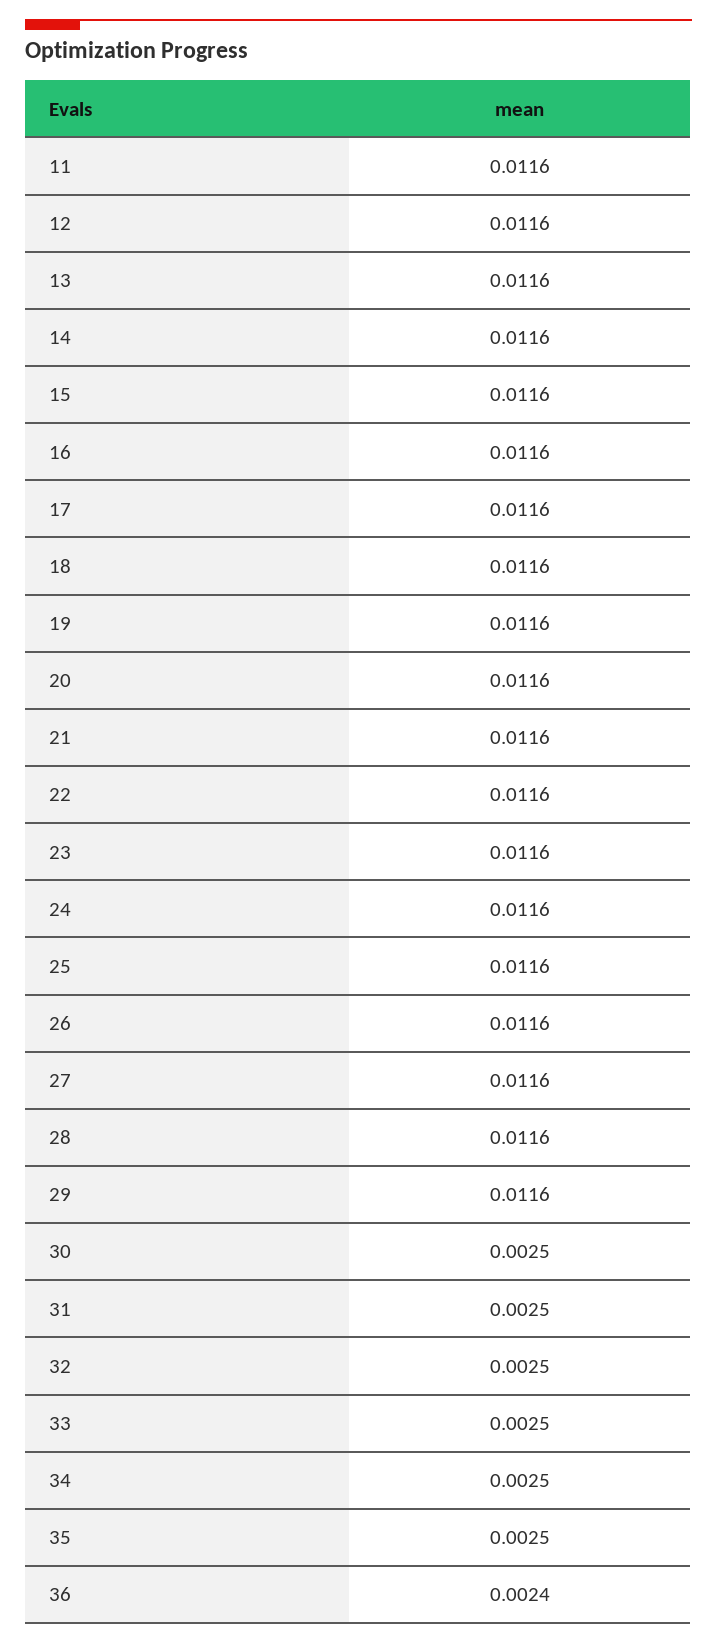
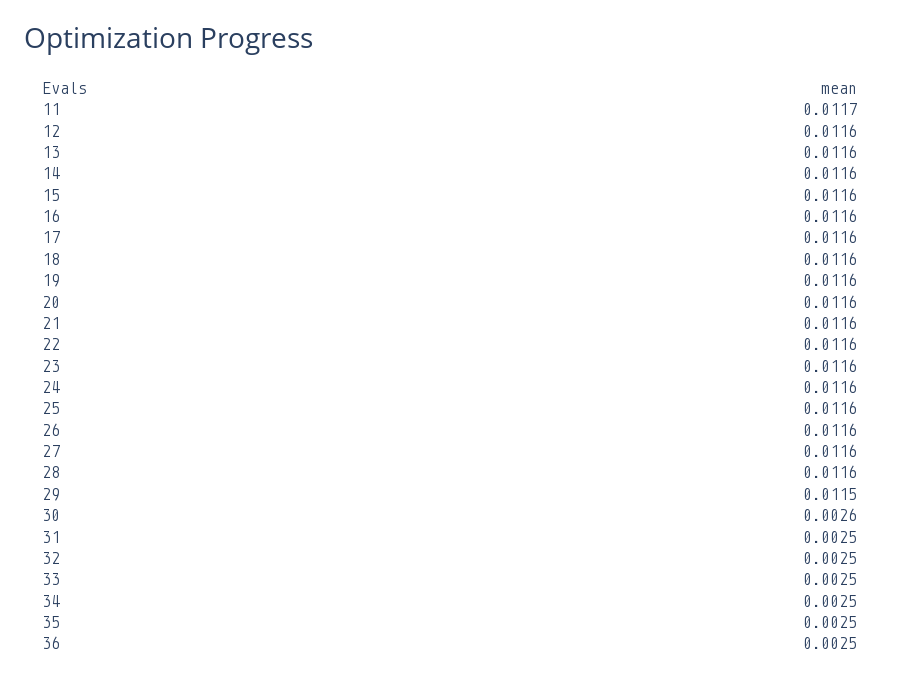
11: 0.0116 -> 0.0117
29: 0.0116 -> 0.0115
30: 0.0025 -> 0.0026
36: 0.0024 -> 0.0025

